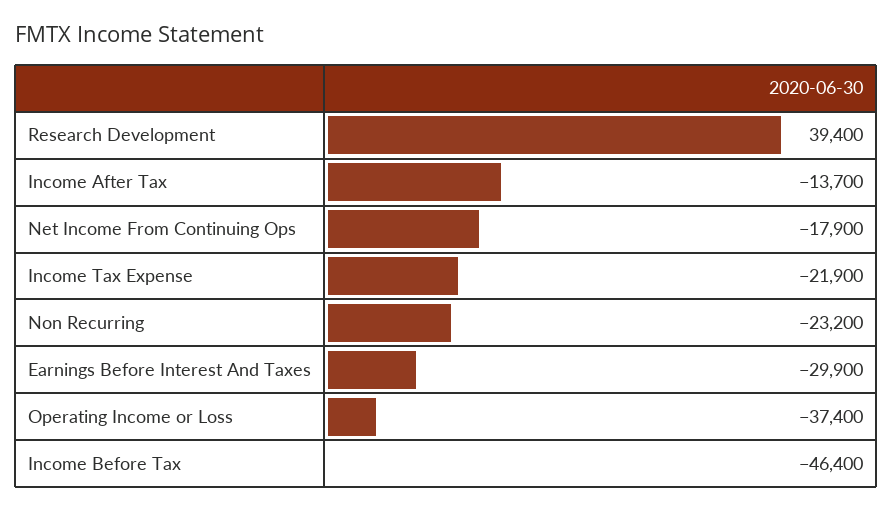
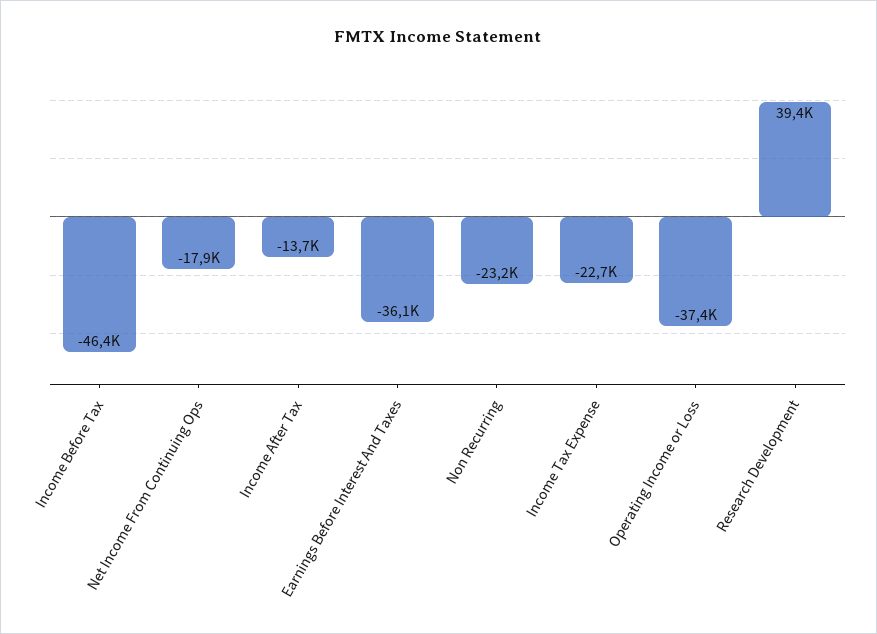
Income Tax Expense: -21900 -> -22700
Earnings Before Interest And Taxes: -29900 -> -36100

